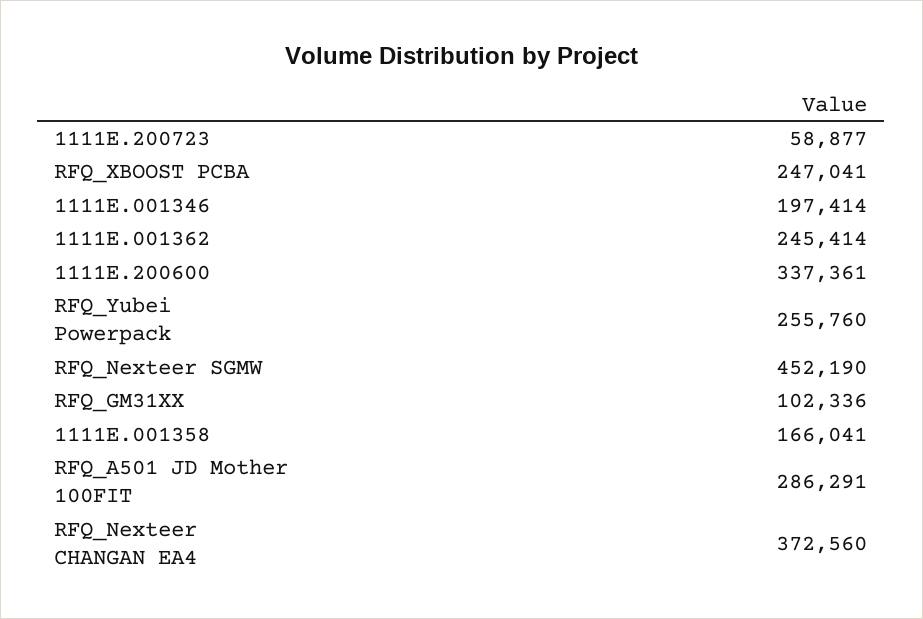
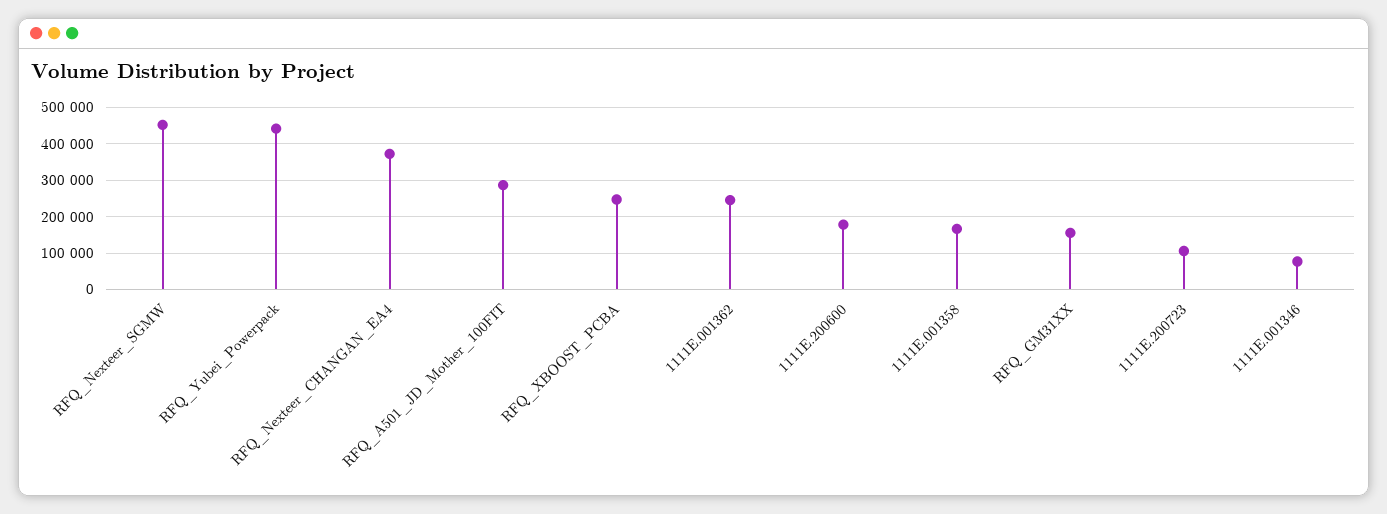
1111E.200723: 58877 -> 100000
1111E.001346: 197414 -> 80000
1111E.200600: 337361 -> 180000
RFQ_Yubei Powerpack: 255760 -> 440000
RFQ_GM31XX: 102336 -> 160000

